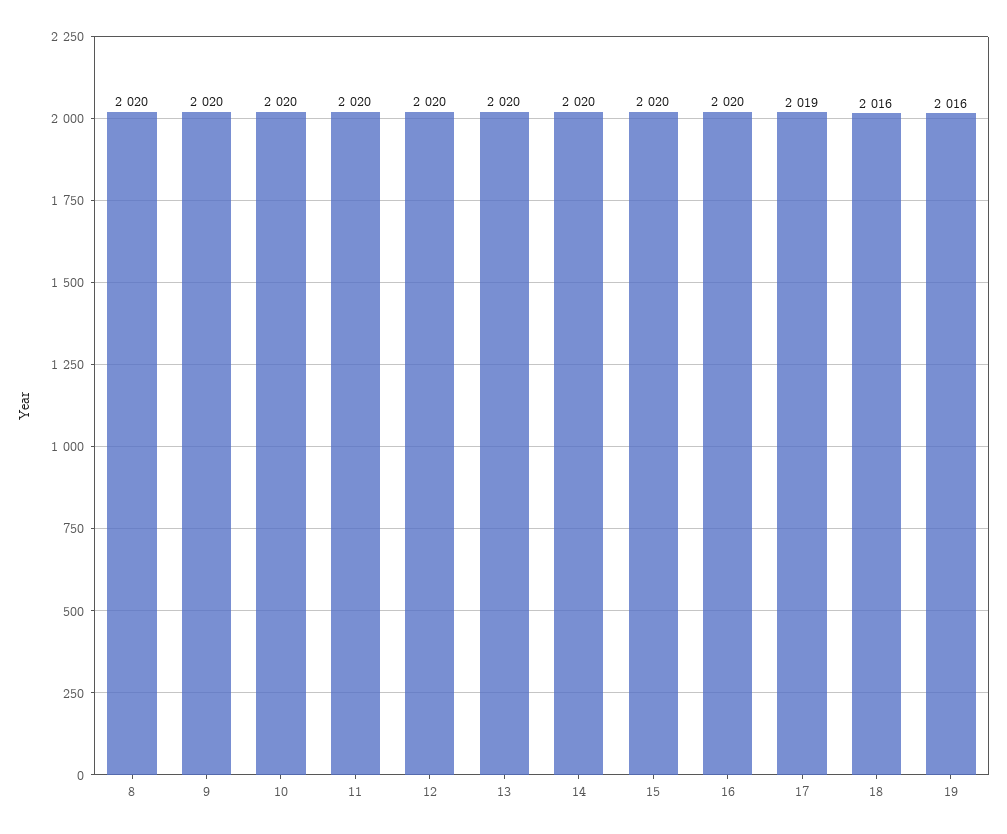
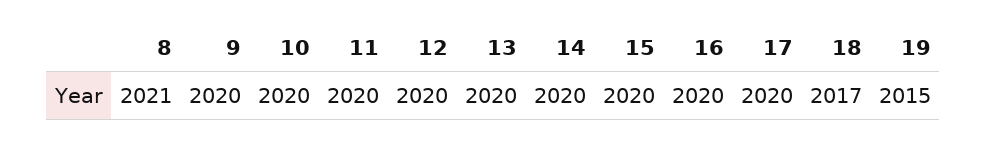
8: 2020 -> 2021
17: 2019 -> 2020
18: 2016 -> 2017
19: 2016 -> 2015

